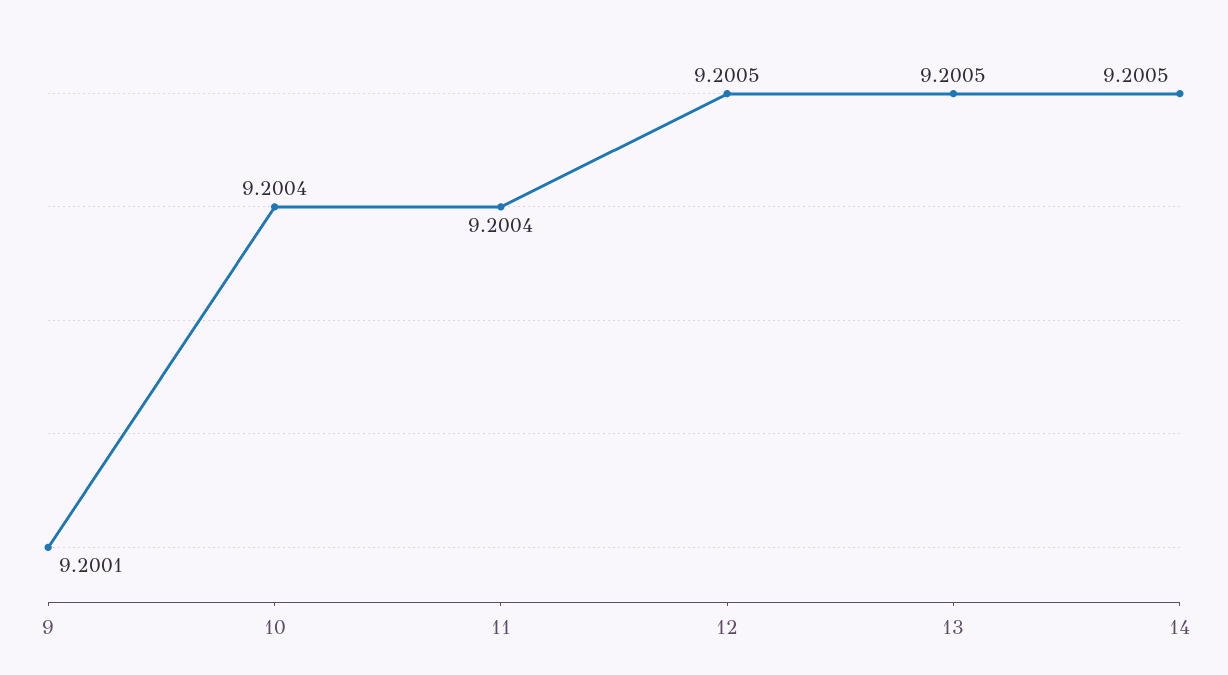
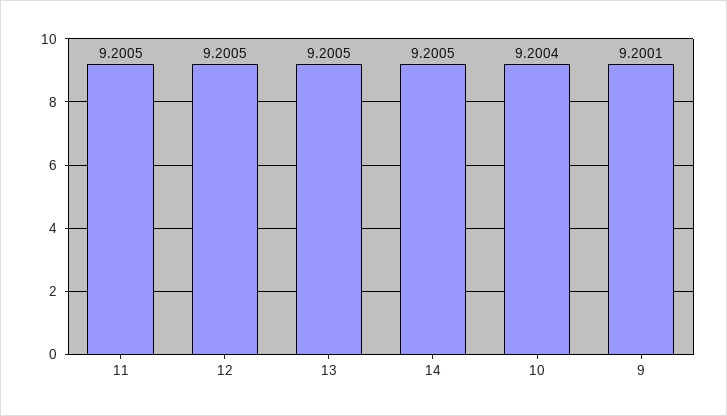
11: 9.2004 -> 9.2005

